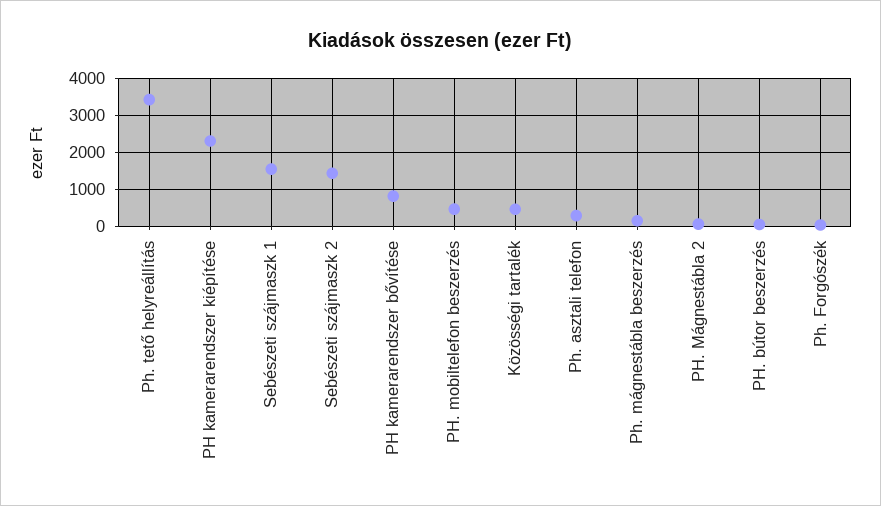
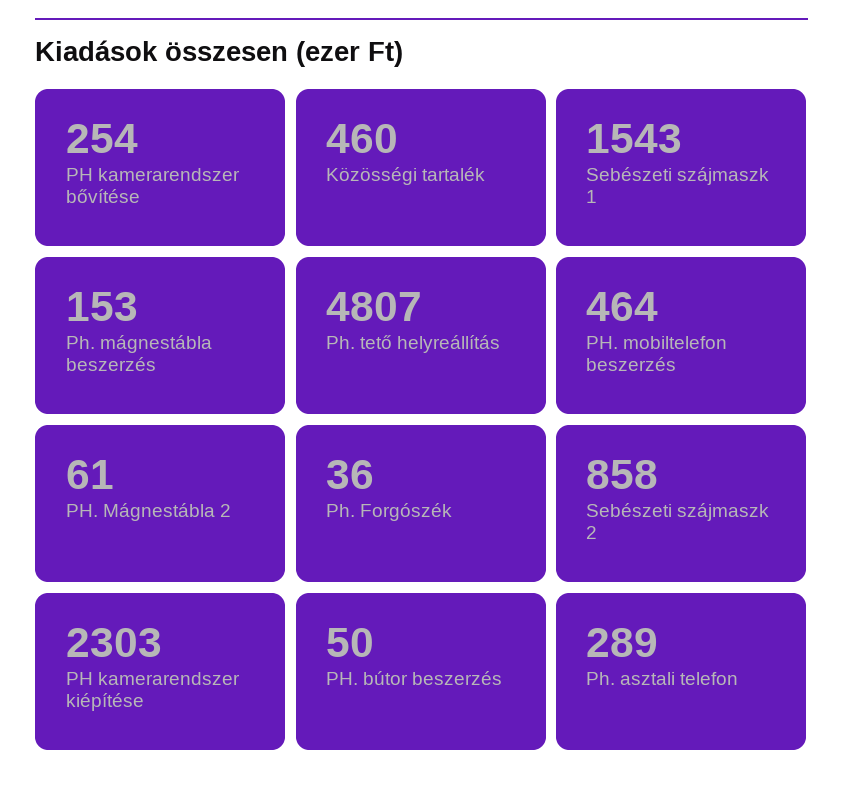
Ph. tető helyreállítás: 3400 -> 4807
Sebészeti szájmaszk 2: 1400 -> 858
PH kamerarendszer bővítése: 800 -> 254

